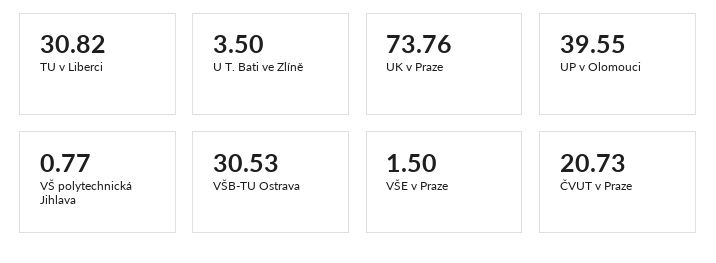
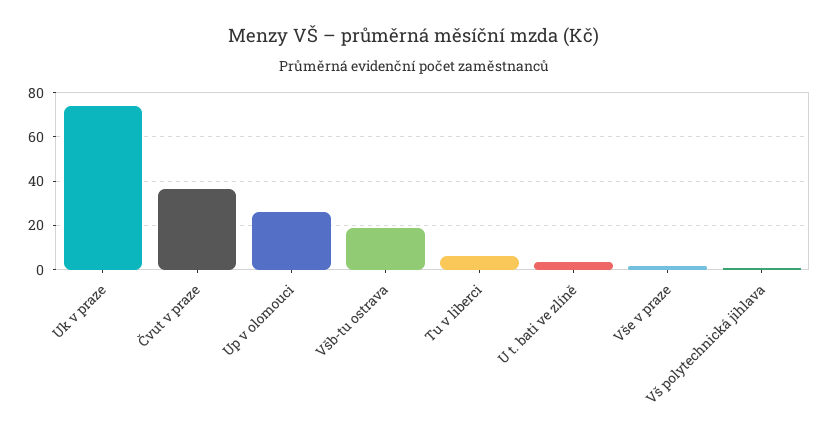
TU v Liberci: 30.82 -> 5
UP v Olomouci: 39.55 -> 25
VŠB-TU Ostrava: 30.53 -> 20
ČVUT v Praze: 20.73 -> 35

